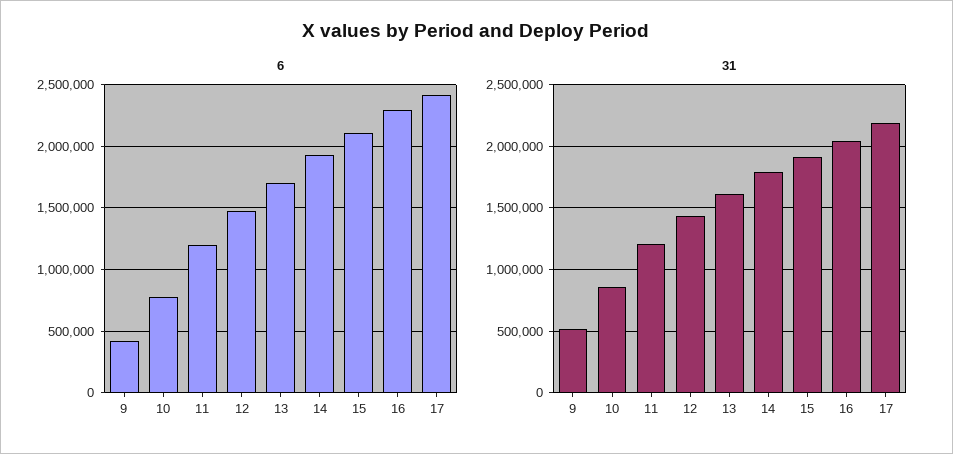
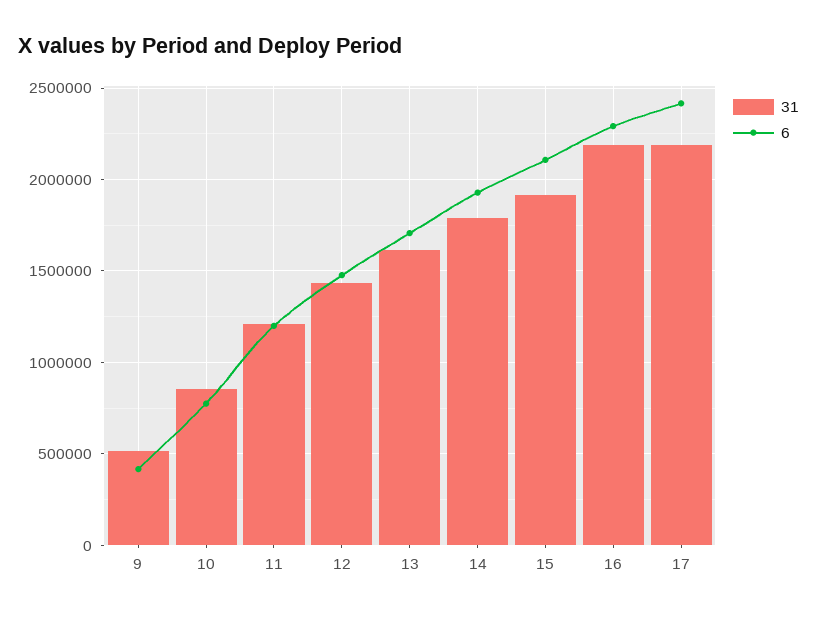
31, 16: 2050000 -> 2200000

